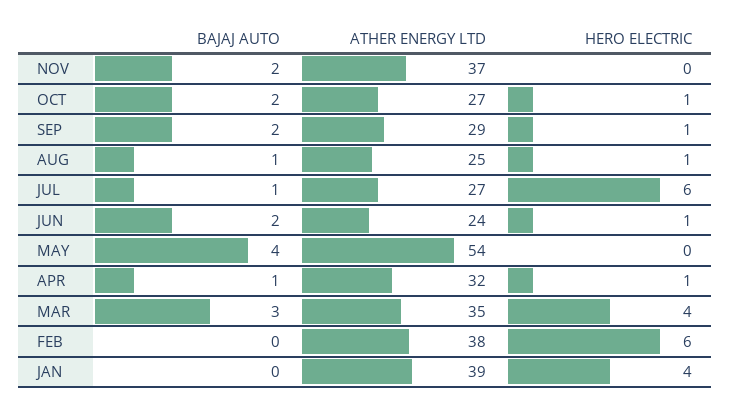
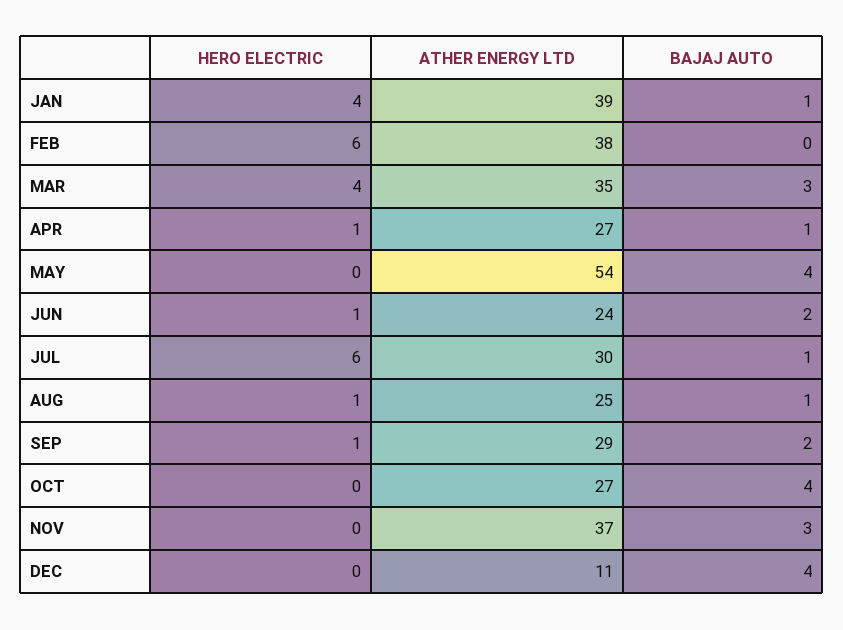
BAJAJ AUTO, NOV: 2 -> 3
BAJAJ AUTO, OCT: 2 -> 4
HERO ELECTRIC, OCT: 1 -> 0
ATHER ENERGY LTD, JUL: 27 -> 30
ATHER ENERGY LTD, APR: 32 -> 27
BAJAJ AUTO, JAN: 0 -> 1
HERO ELECTRIC, DEC: none -> 0
ATHER ENERGY LTD, DEC: none -> 11
BAJAJ AUTO, DEC: none -> 4

